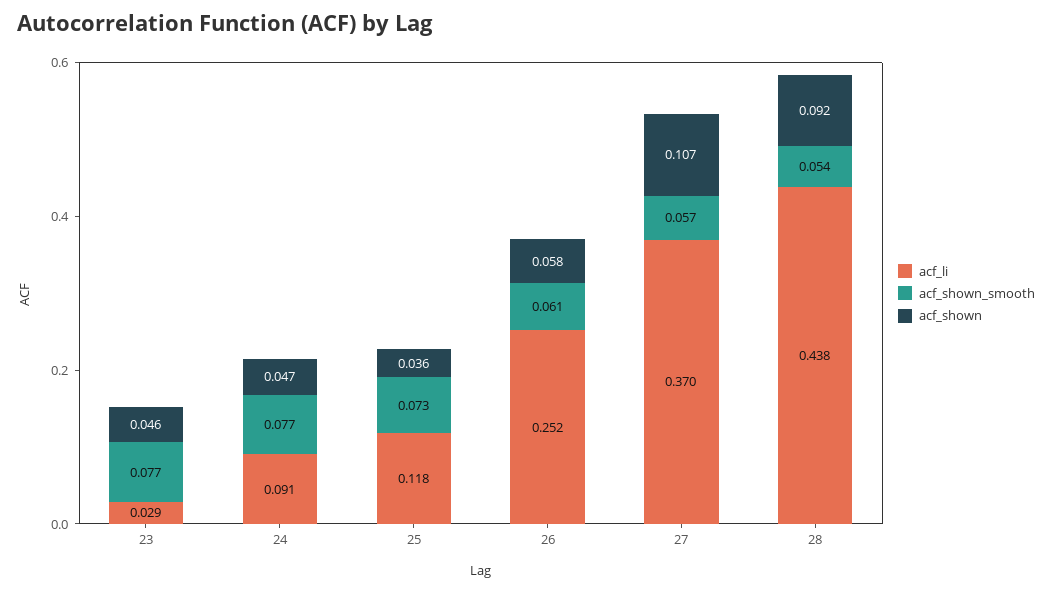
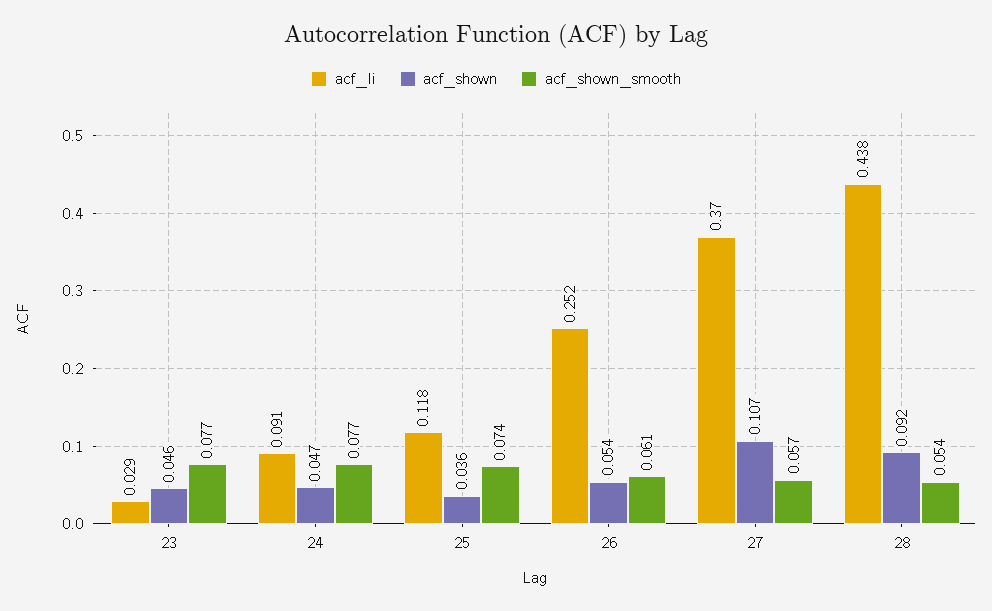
acf_shown_smooth, 25: 0.073 -> 0.074
acf_shown, 26: 0.058 -> 0.054

